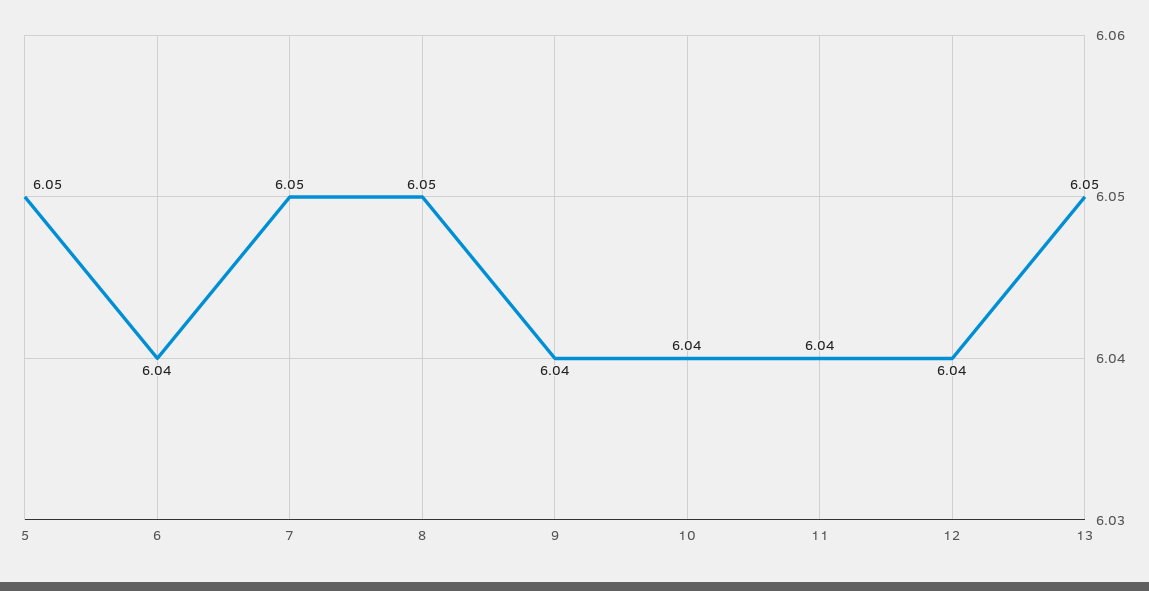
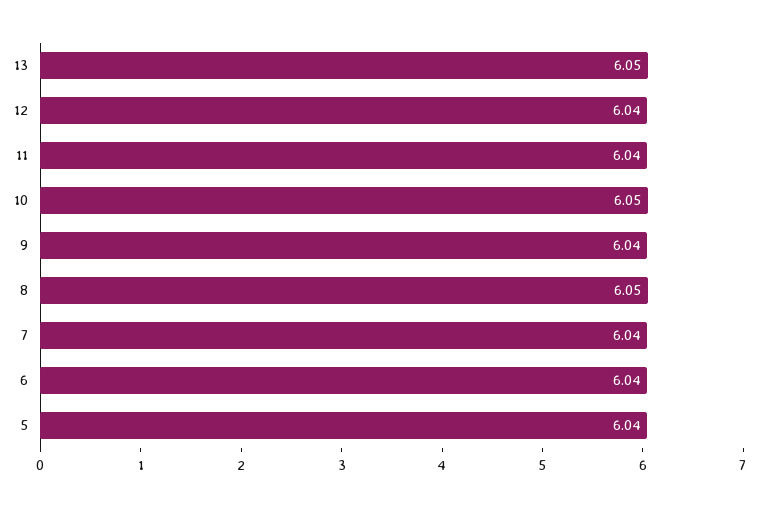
5: 6.05 -> 6.04
7: 6.05 -> 6.04
10: 6.04 -> 6.05

